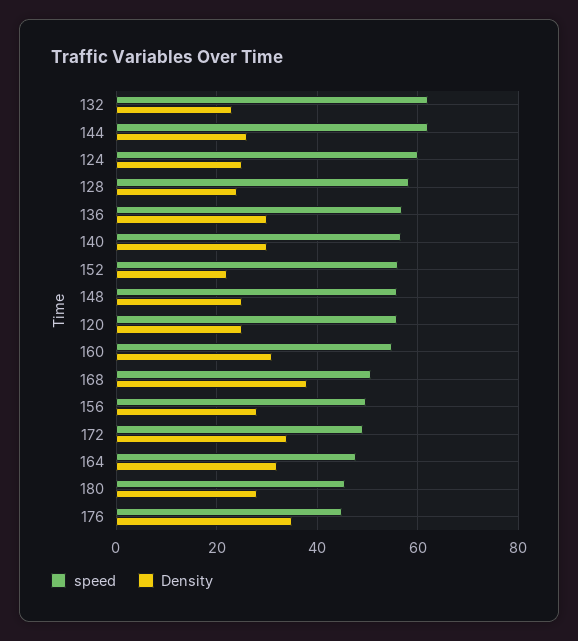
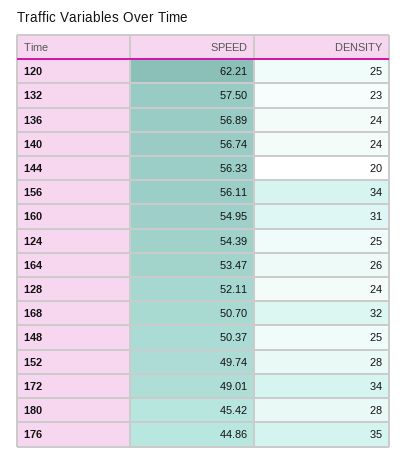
speed, 132: 62 -> 57.5
speed, 144: 62 -> 56.33
Density, 144: 26 -> 20
speed, 124: 60 -> 54.39
speed, 128: 58 -> 52.11
Density, 136: 30 -> 24
Density, 140: 30 -> 24
speed, 152: 56 -> 49.74
Density, 152: 22 -> 28
speed, 148: 56 -> 50.37
speed, 120: 56 -> 62.21
Density, 168: 38 -> 32
speed, 156: 50 -> 56.11
Density, 156: 28 -> 34
speed, 164: 48 -> 53.47
Density, 164: 32 -> 26

